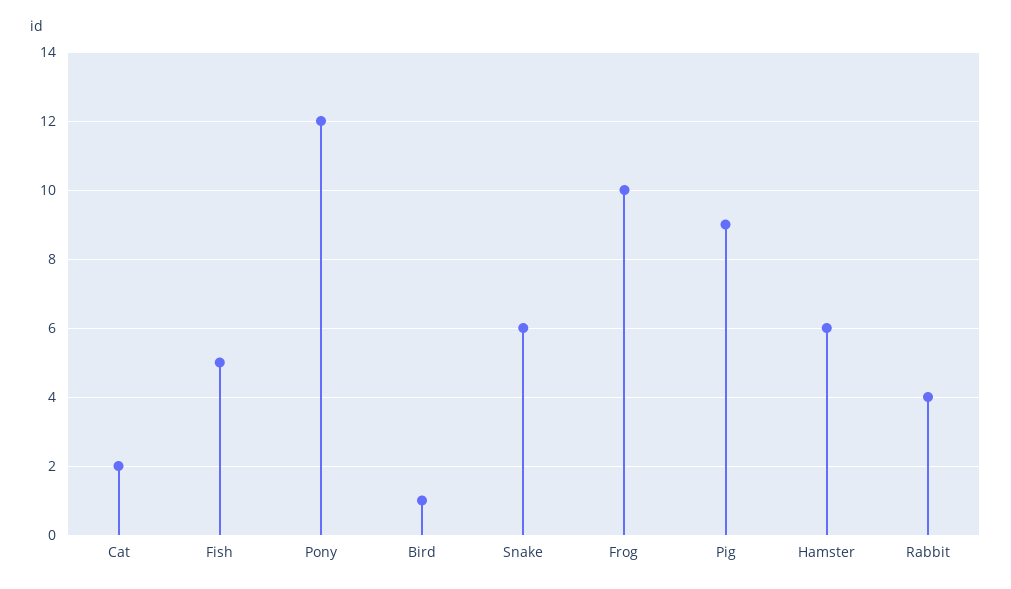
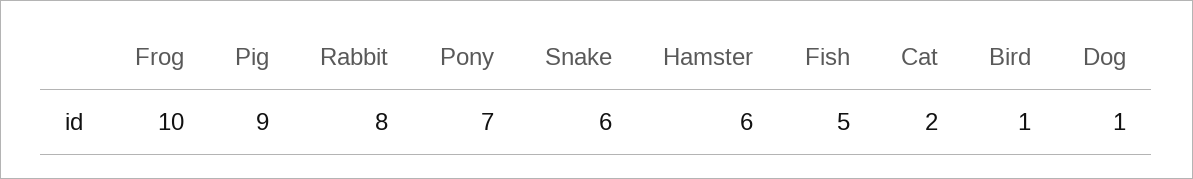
Pony: 12 -> 7
Rabbit: 4 -> 8
Dog: none -> 1

